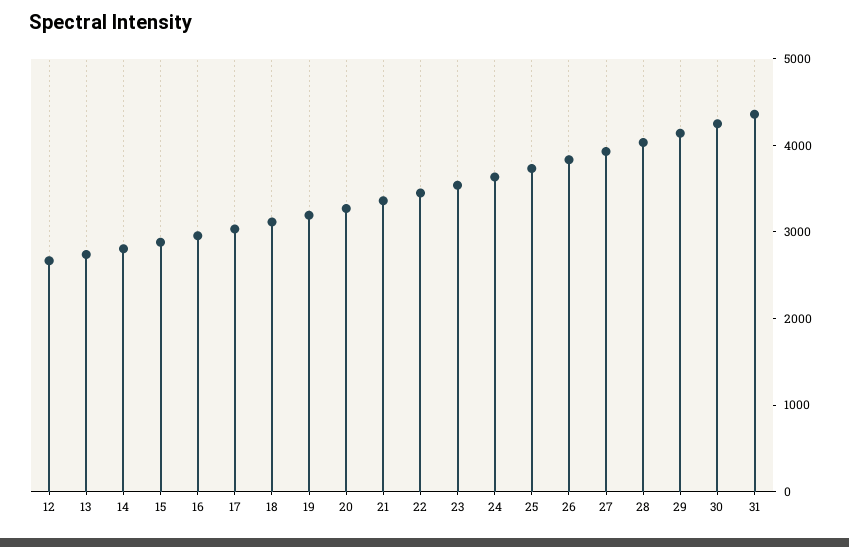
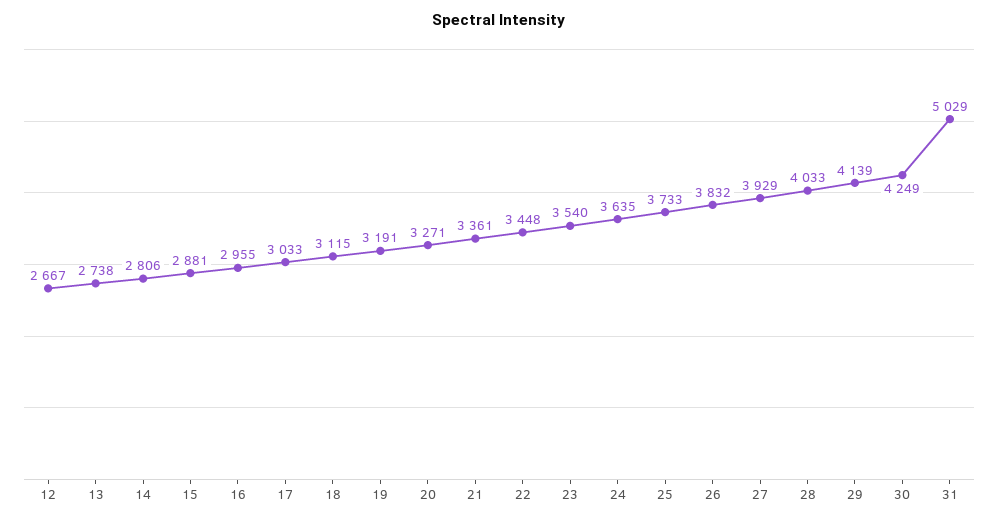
31: 4400 -> 5029

